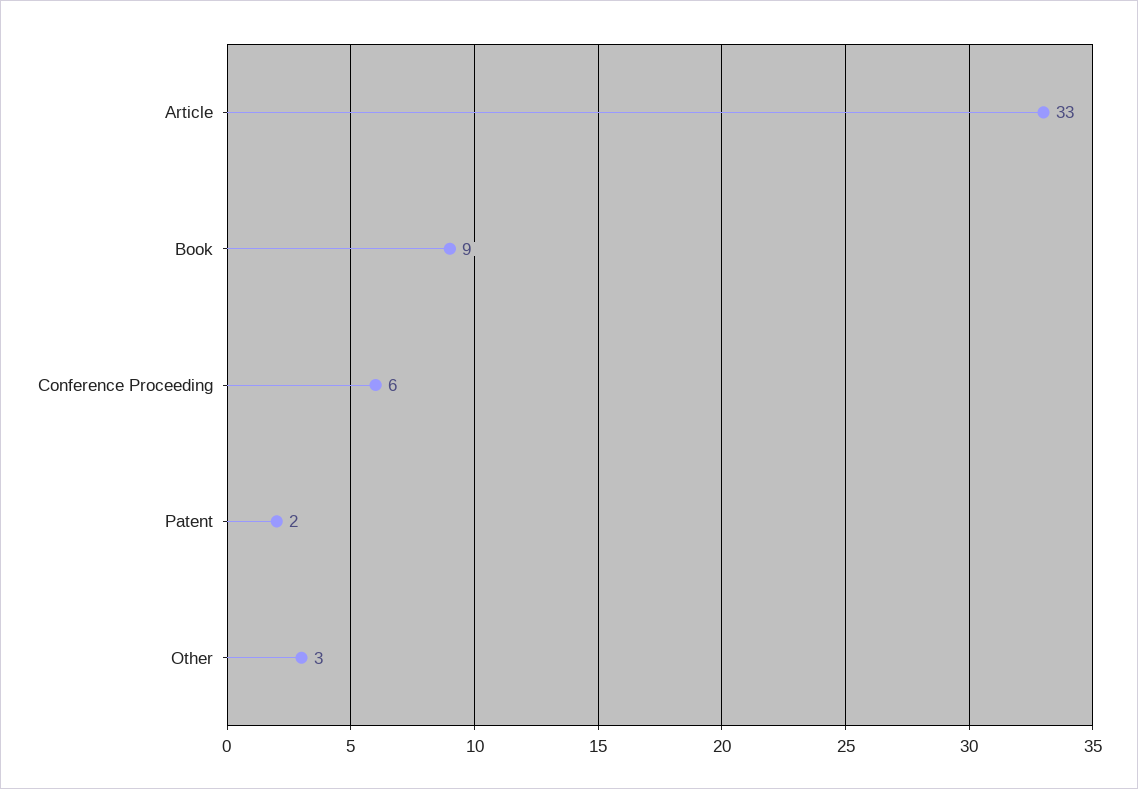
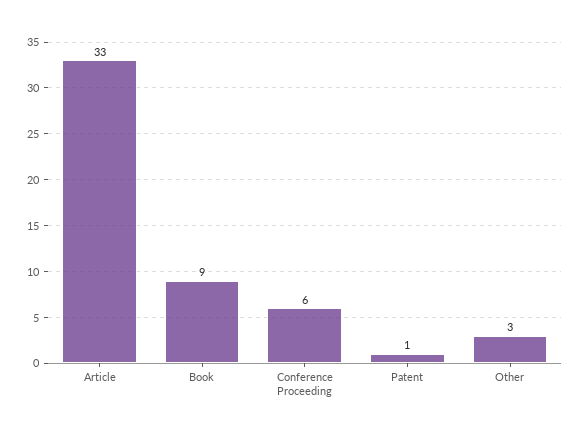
Patent: 2 -> 1

